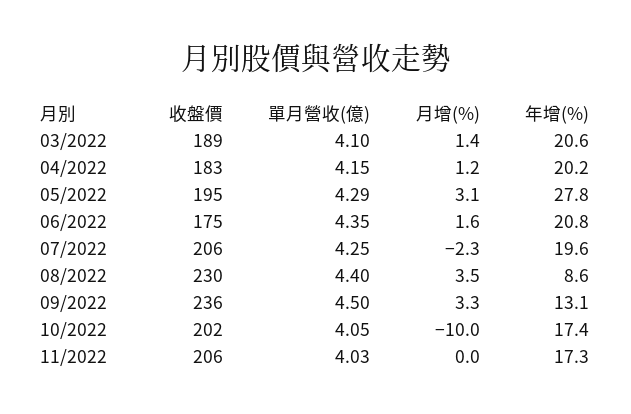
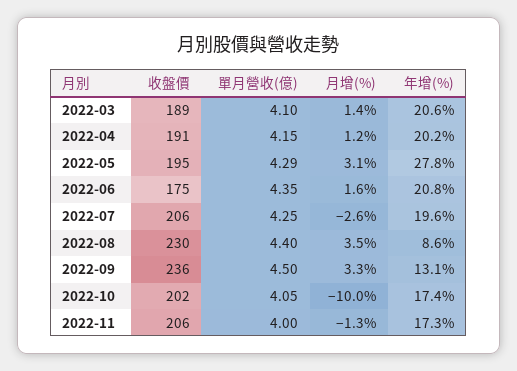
收盤價, 04/2022: 183 -> 191
月增(%), 07/2022: -2.3 -> -2.6
單月營收(億), 11/2022: 4.03 -> 4
月增(%), 11/2022: 0 -> -1.3

